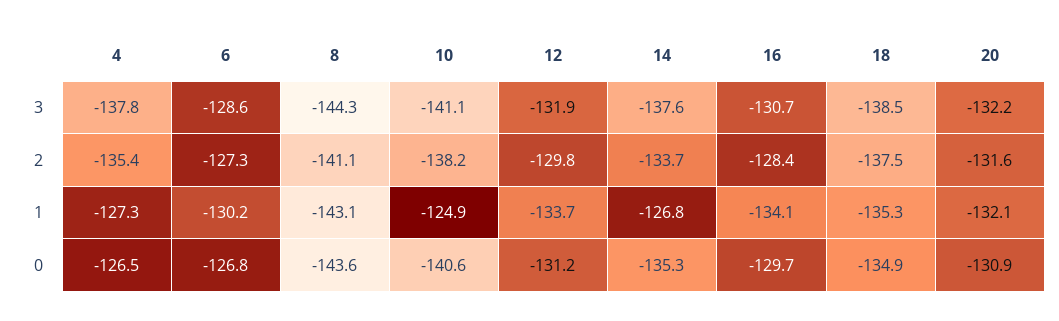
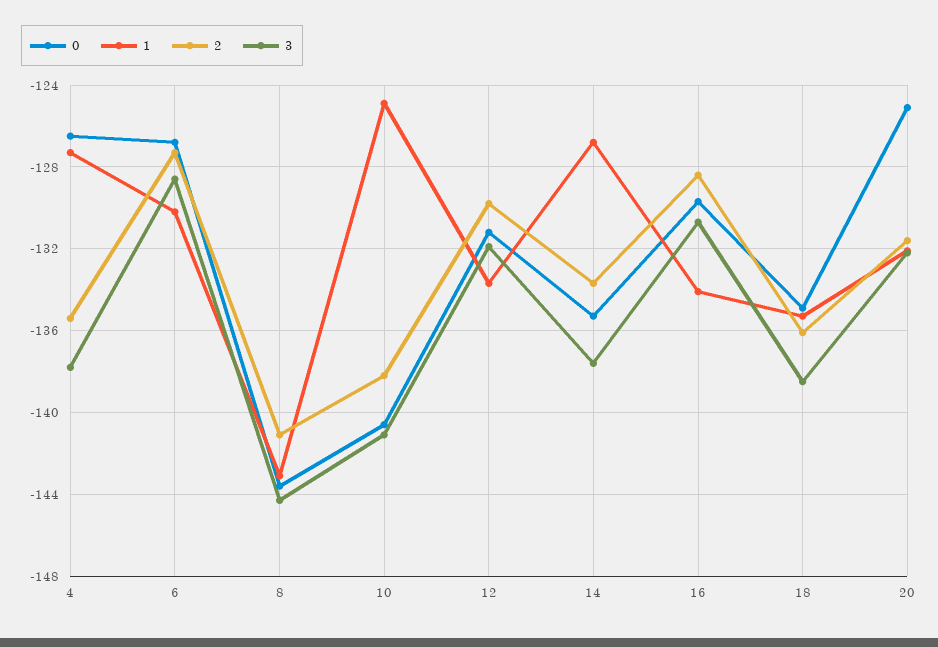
2, 18: -137.5 -> -136
0, 20: -130.9 -> -125

